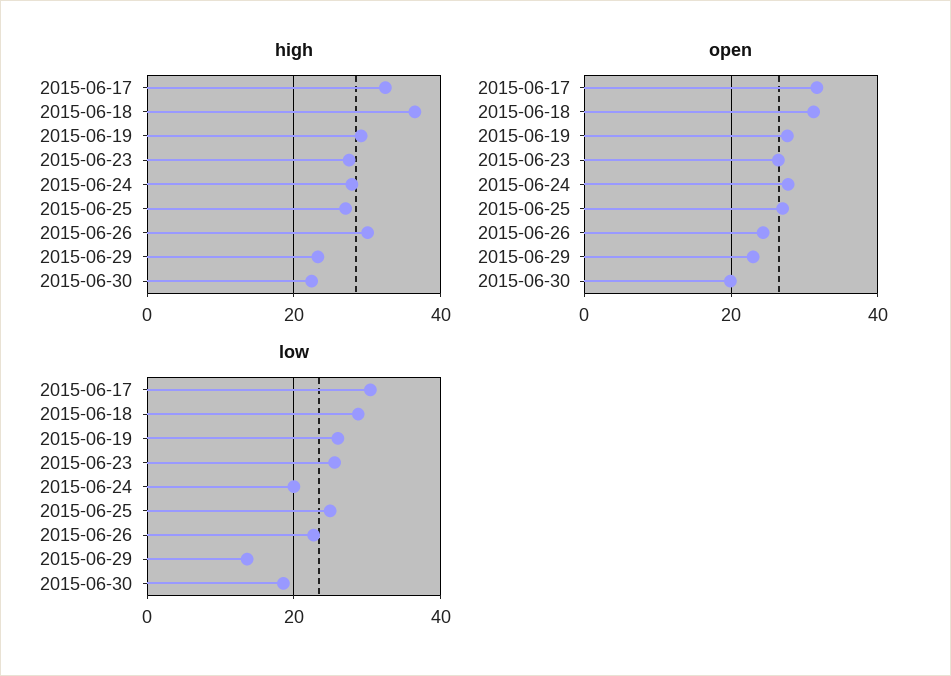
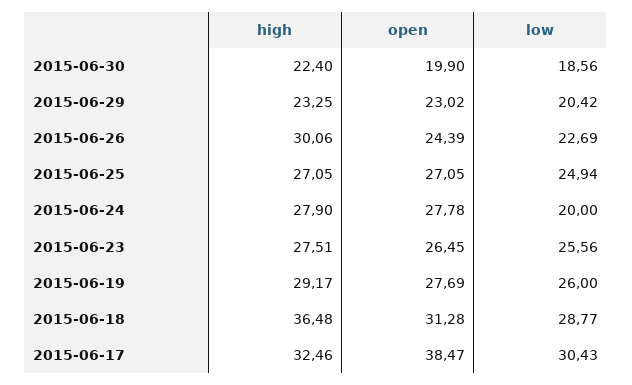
open, 2015-06-17: 32 -> 38.47
low, 2015-06-29: 14 -> 20.42

